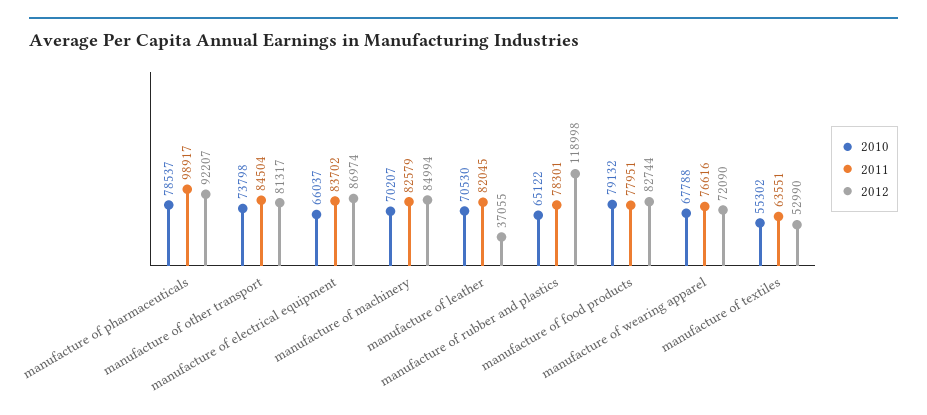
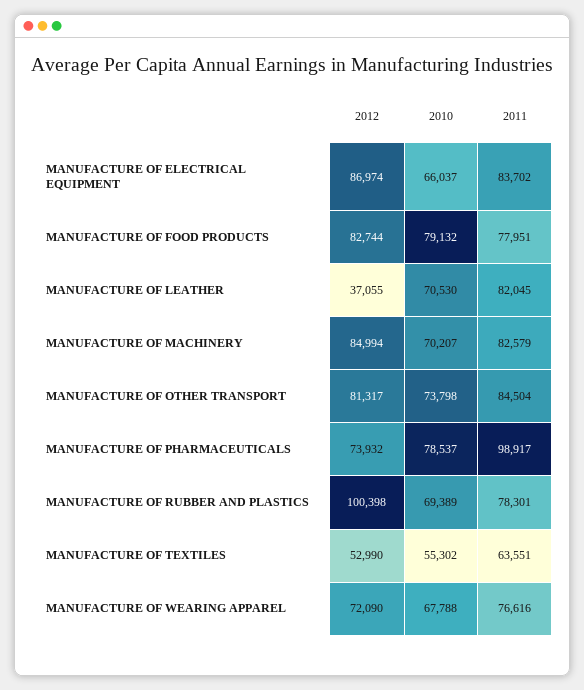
2012, manufacture of pharmaceuticals: 92207 -> 73932
2010, manufacture of rubber and plastics: 65122 -> 69389
2012, manufacture of rubber and plastics: 118998 -> 100398

